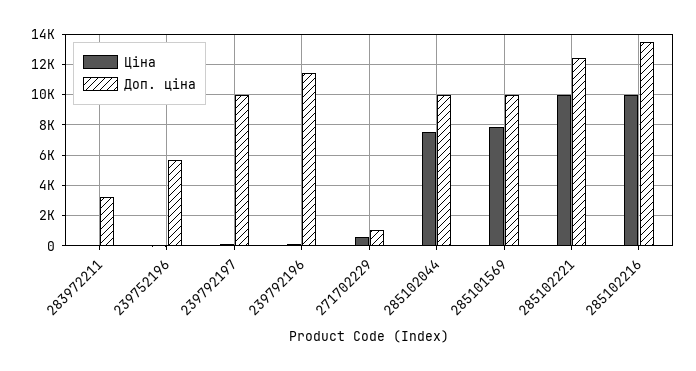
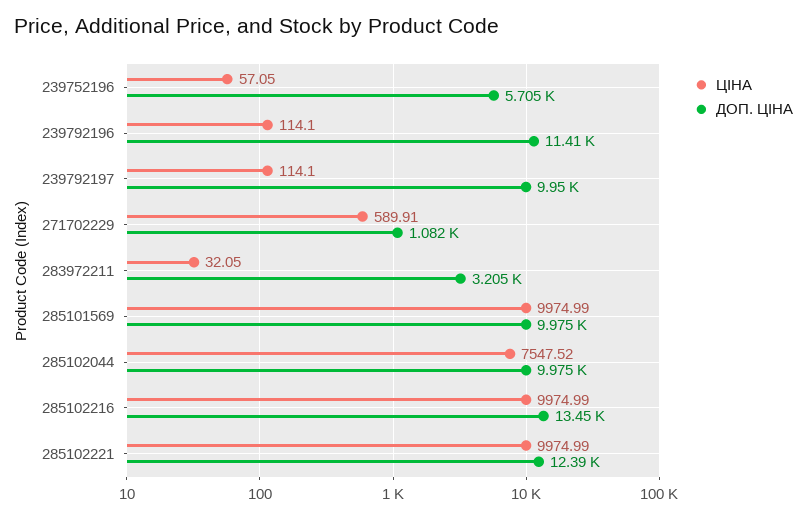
Ціна, 285101569: 8000 -> 9974.99

